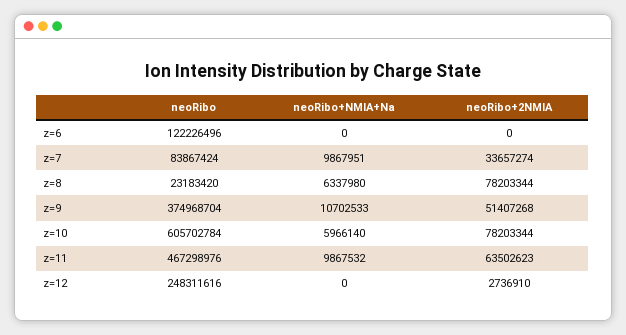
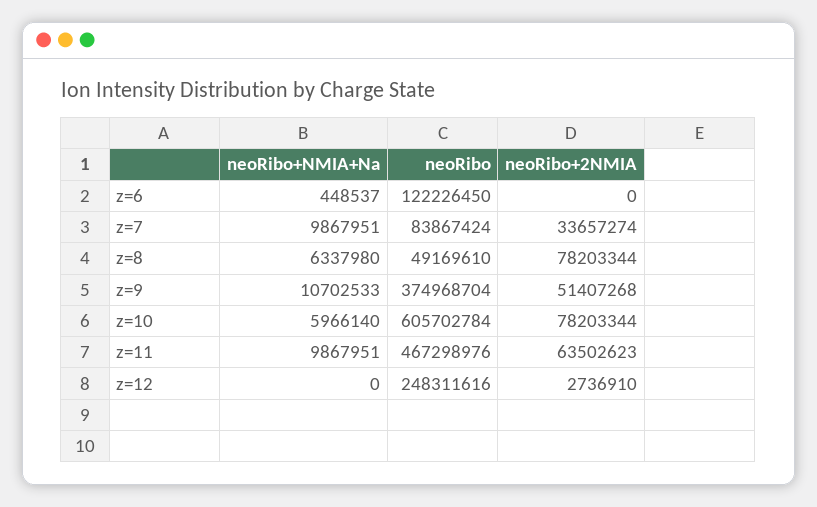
neoRibo, z=6: 122226496 -> 122226450
neoRibo+NMIA+Na, z=6: 0 -> 448537
neoRibo, z=8: 23183420 -> 49169610
neoRibo+NMIA+Na, z=11: 9867532 -> 9867951

